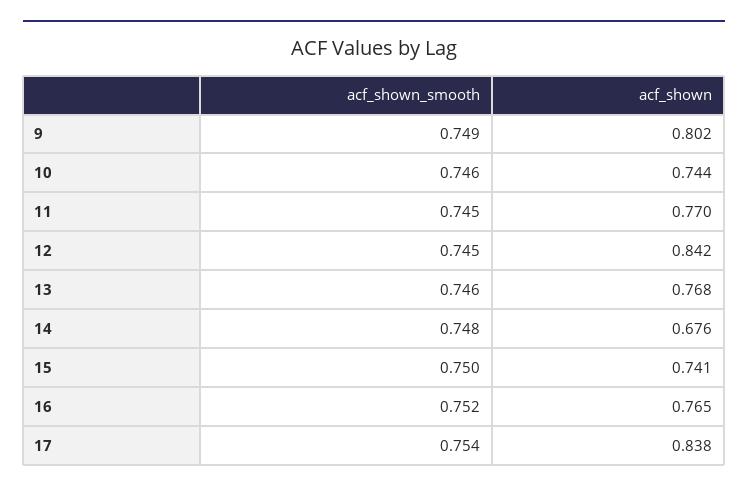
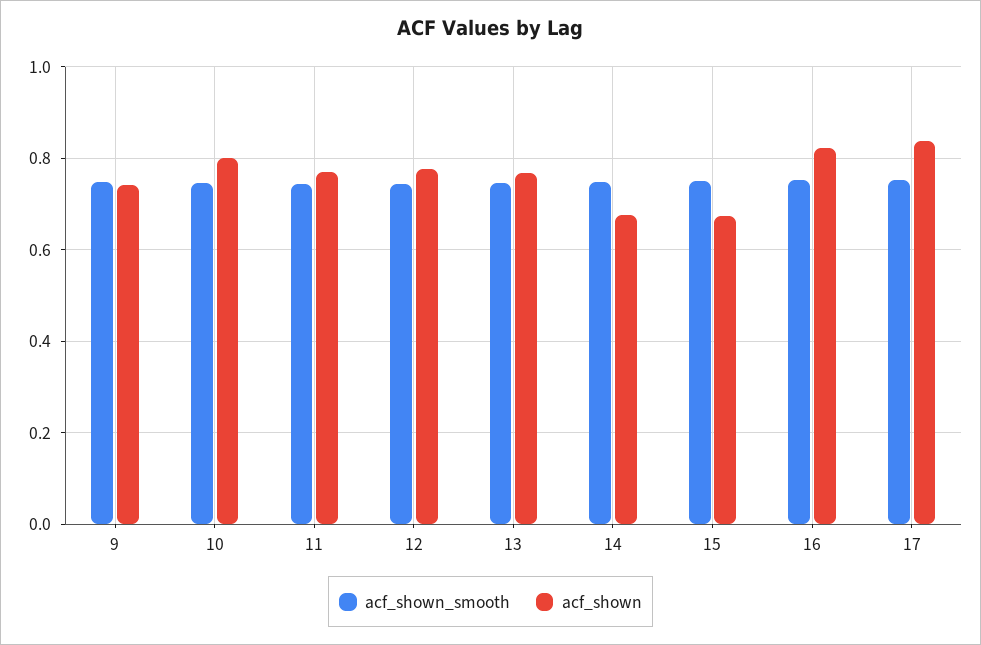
acf_shown, 9: 0.802 -> 0.74
acf_shown, 10: 0.744 -> 0.8
acf_shown, 12: 0.842 -> 0.78
acf_shown, 15: 0.741 -> 0.68
acf_shown, 16: 0.765 -> 0.82

